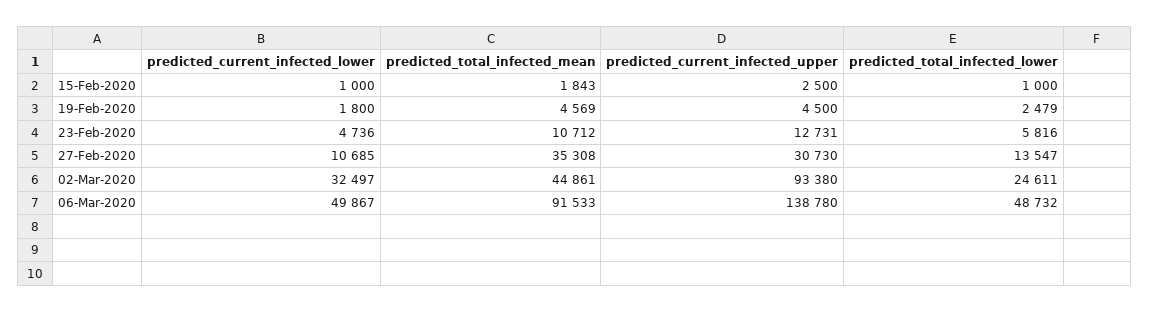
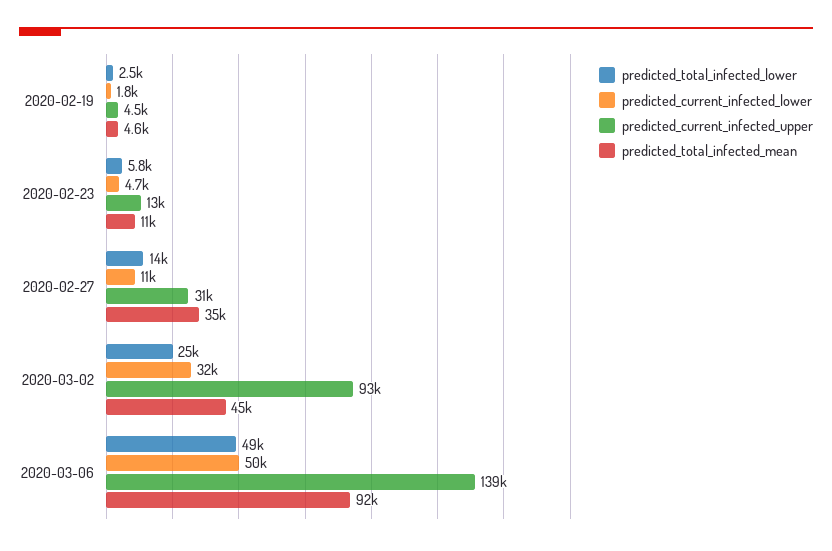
predicted_current_infected_lower, 15-Feb-2020: 1000 -> none
predicted_total_infected_mean, 15-Feb-2020: 1843 -> none
predicted_current_infected_upper, 15-Feb-2020: 2500 -> none
predicted_total_infected_lower, 15-Feb-2020: 1000 -> none

